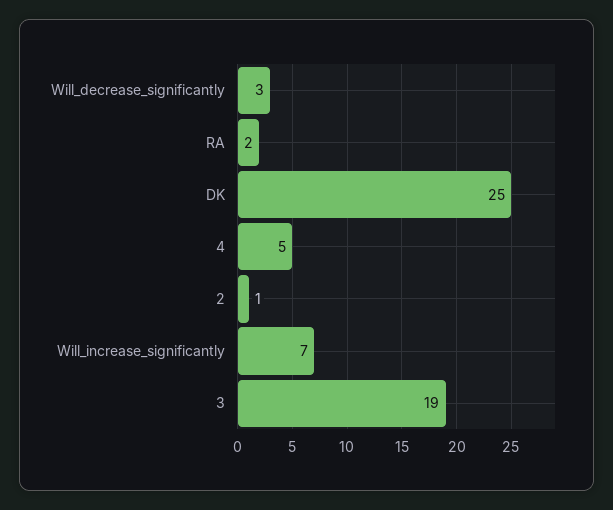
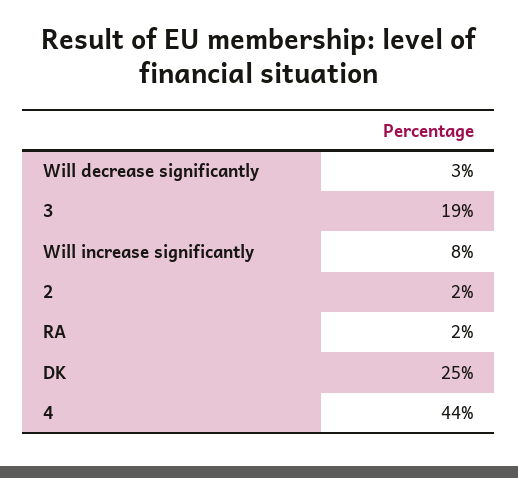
4: 5 -> 44
2: 1 -> 2
Will_increase_significantly: 7 -> 8

